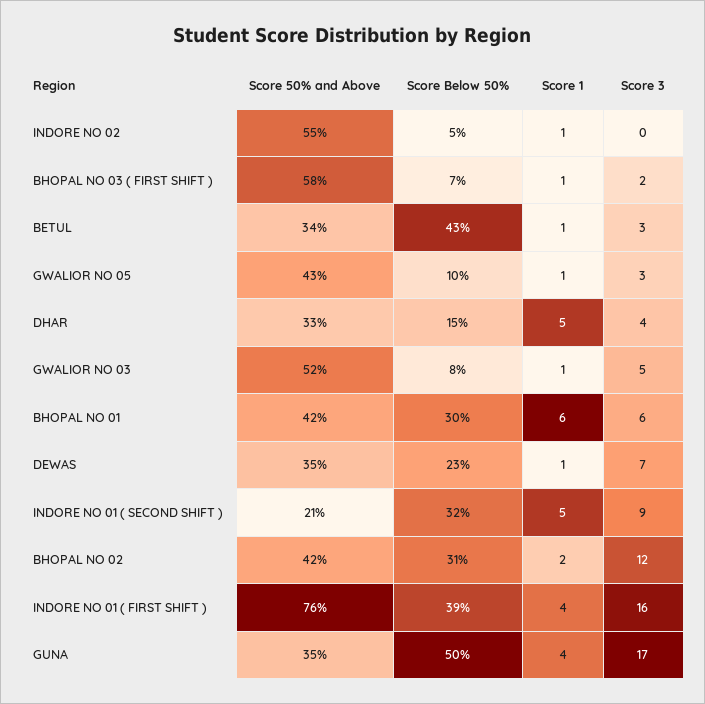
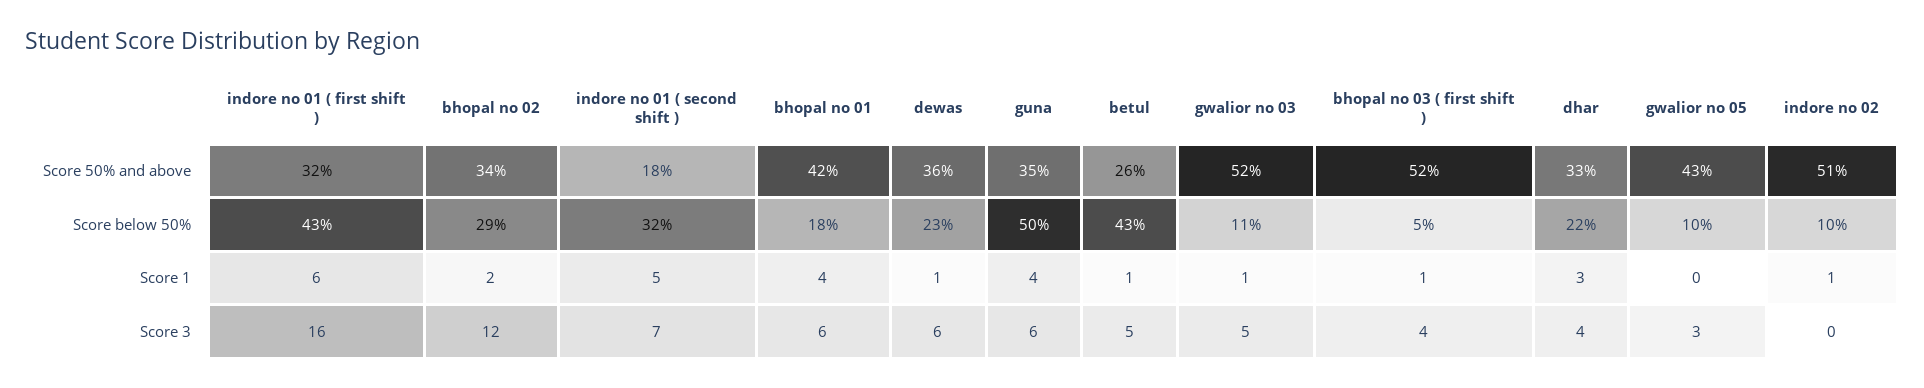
Score 50% and Above, INDORE NO 02: 55 -> 51
Score Below 50%, INDORE NO 02: 5 -> 10
Score 50% and Above, BHOPAL NO 03 ( FIRST SHIFT ): 58 -> 52
Score Below 50%, BHOPAL NO 03 ( FIRST SHIFT ): 7 -> 5
Score 3, BHOPAL NO 03 ( FIRST SHIFT ): 2 -> 4
Score 50% and Above, BETUL: 34 -> 26
Score 3, BETUL: 3 -> 5
Score 1, GWALIOR NO 05: 1 -> 0
Score Below 50%, DHAR: 15 -> 22
Score 1, DHAR: 5 -> 3
Score Below 50%, GWALIOR NO 03: 8 -> 11
Score Below 50%, BHOPAL NO 01: 30 -> 18
Score 1, BHOPAL NO 01: 6 -> 4
Score 50% and Above, DEWAS: 35 -> 36
Score 3, DEWAS: 7 -> 6
Score 50% and Above, INDORE NO 01 ( SECOND SHIFT ): 21 -> 18
Score 3, INDORE NO 01 ( SECOND SHIFT ): 9 -> 7
Score 50% and Above, BHOPAL NO 02: 42 -> 34
Score Below 50%, BHOPAL NO 02: 31 -> 29
Score 50% and Above, INDORE NO 01 ( FIRST SHIFT ): 76 -> 32
Score Below 50%, INDORE NO 01 ( FIRST SHIFT ): 39 -> 43
Score 1, INDORE NO 01 ( FIRST SHIFT ): 4 -> 6
Score 3, GUNA: 17 -> 6

